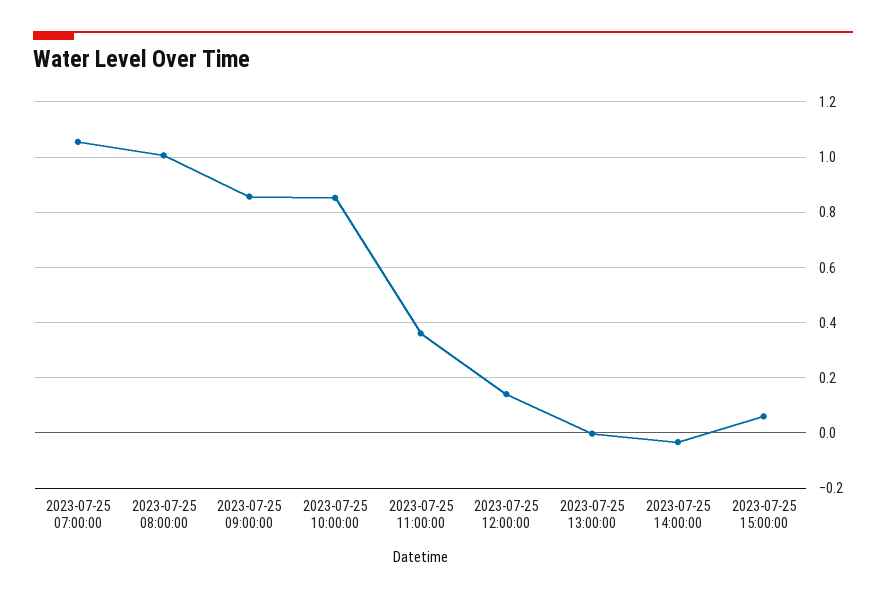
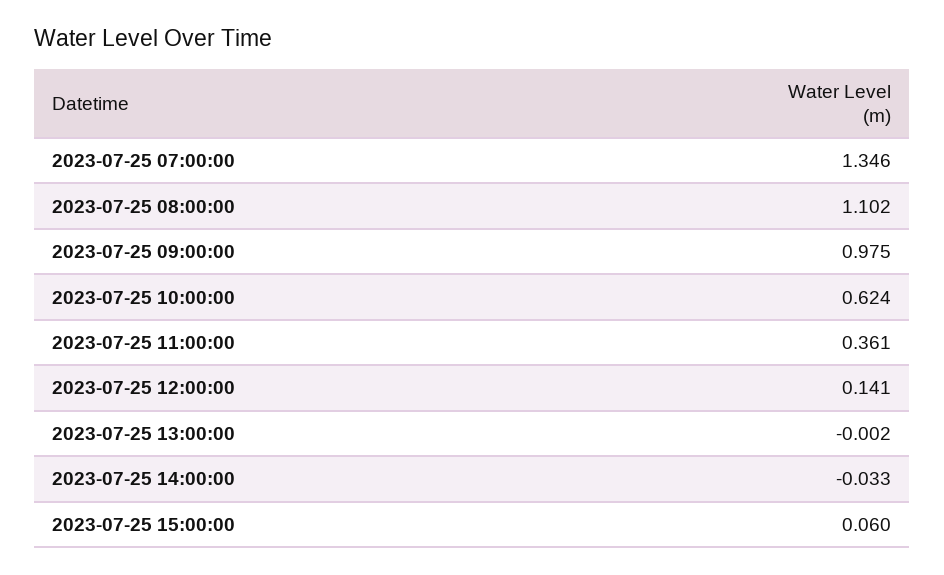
2023-07-25 07:00:00: 1.05 -> 1.346
2023-07-25 08:00:00: 1 -> 1.102
2023-07-25 09:00:00: 0.85 -> 0.975
2023-07-25 10:00:00: 0.85 -> 0.624

